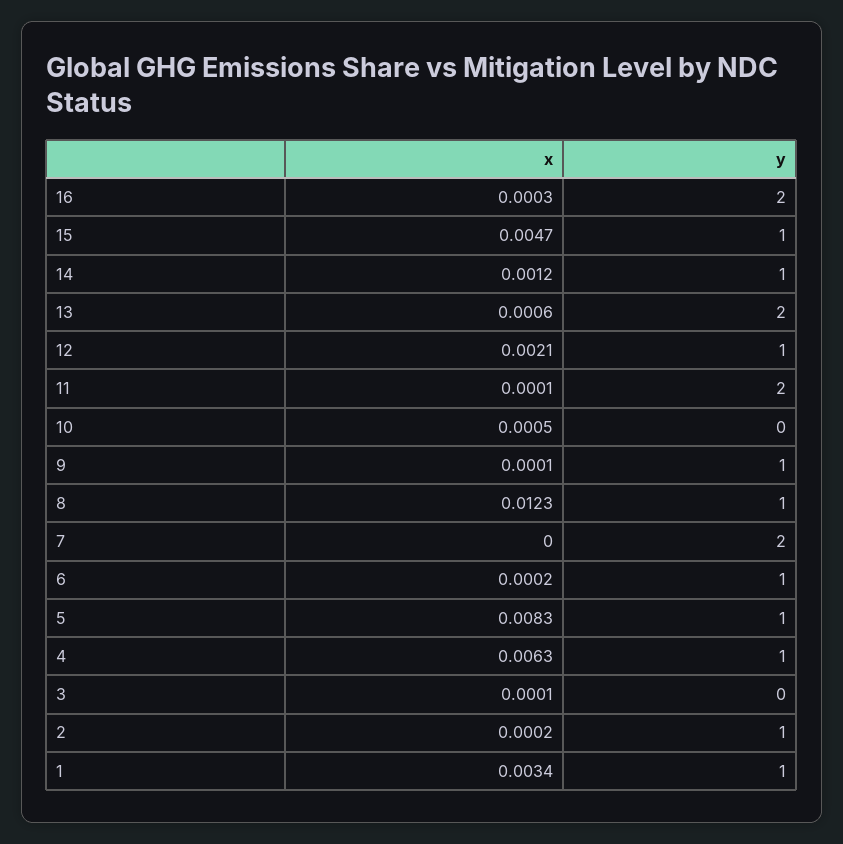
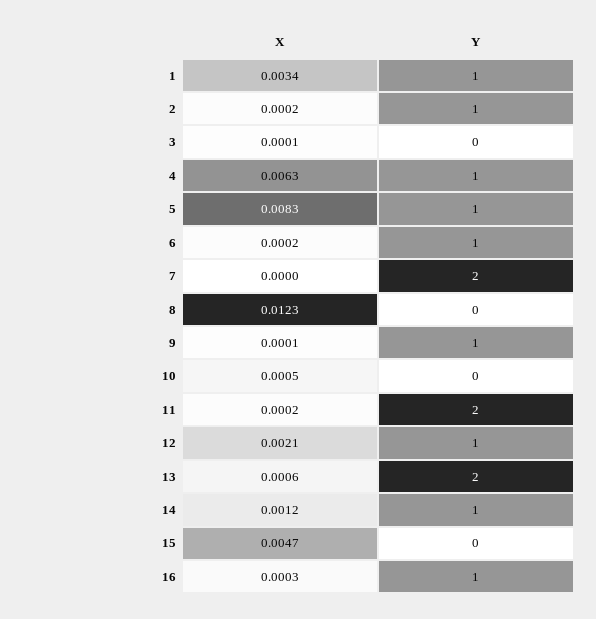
y, 16: 2 -> 1
y, 15: 1 -> 0
x, 11: 0.0001 -> 0.0002
y, 8: 1 -> 0

